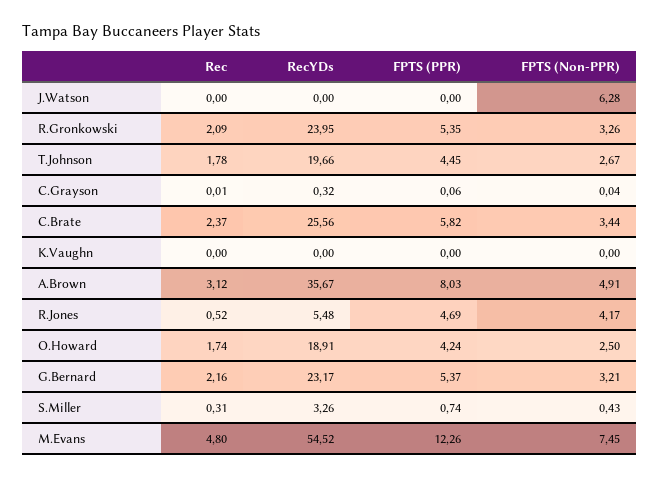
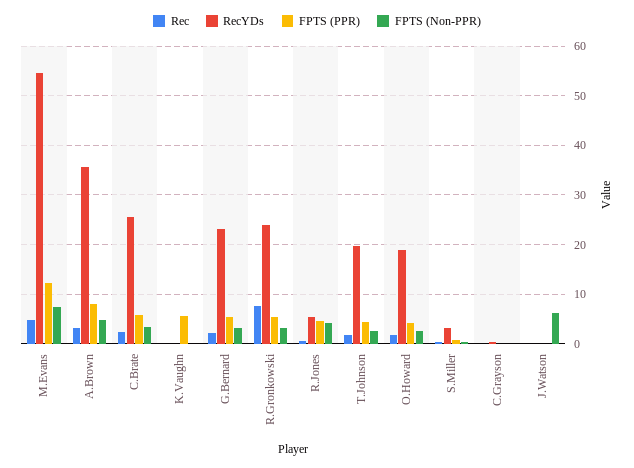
Rec, R.Gronkowski: 2.09 -> 8
FPTS (PPR), K.Vaughn: 0 -> 6

